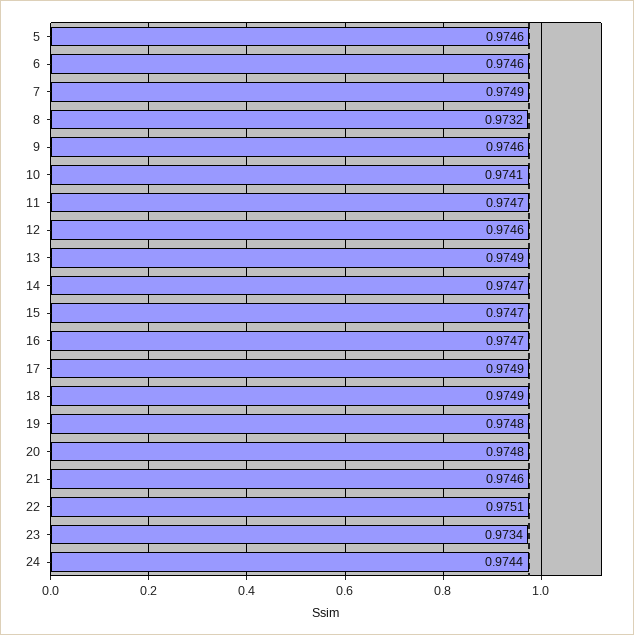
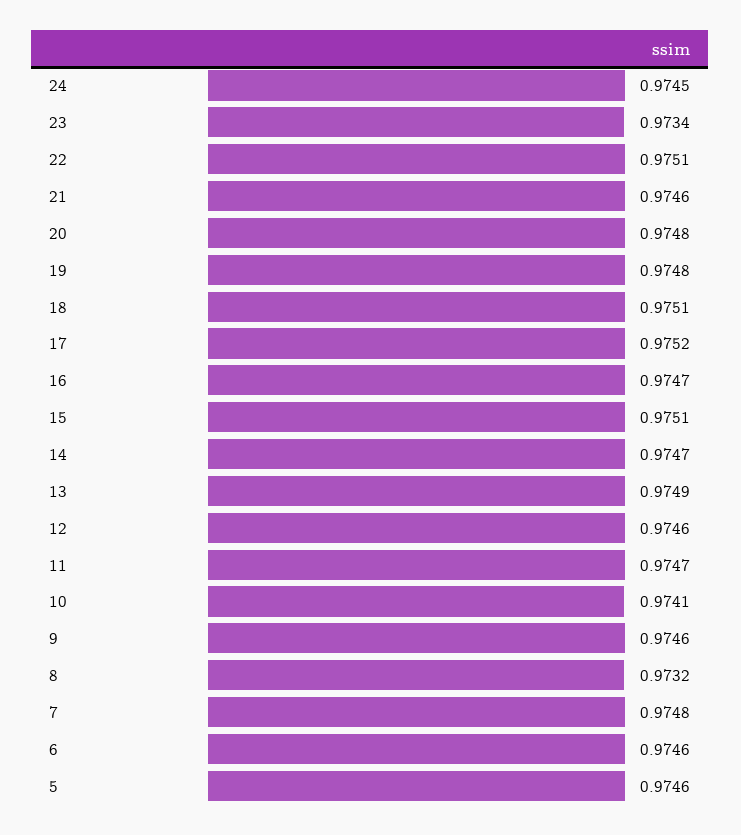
7: 0.9749 -> 0.9748
15: 0.9747 -> 0.9751
17: 0.9749 -> 0.9752
18: 0.9749 -> 0.9751
24: 0.9744 -> 0.9745

